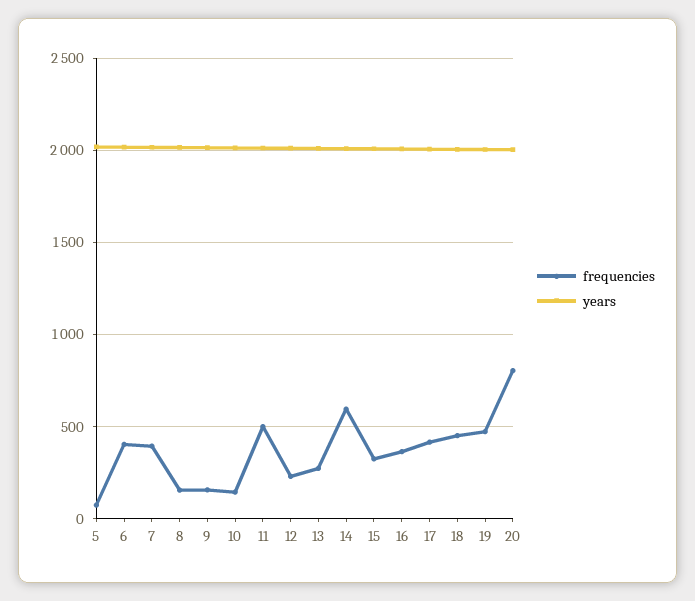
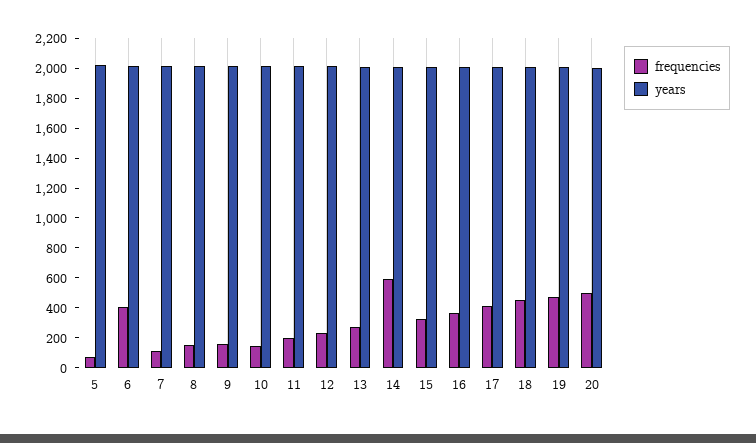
frequencies, 7: 400 -> 100
frequencies, 11: 500 -> 200
frequencies, 20: 800 -> 500

